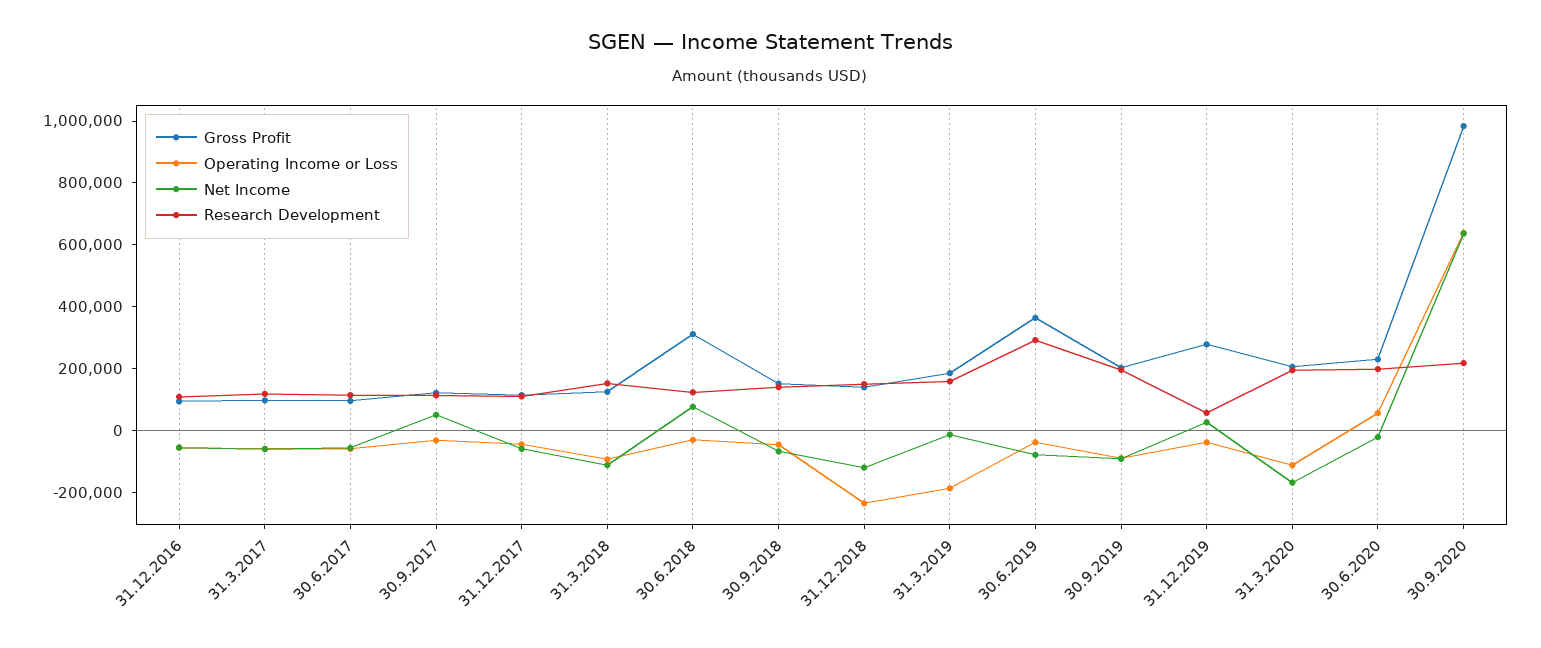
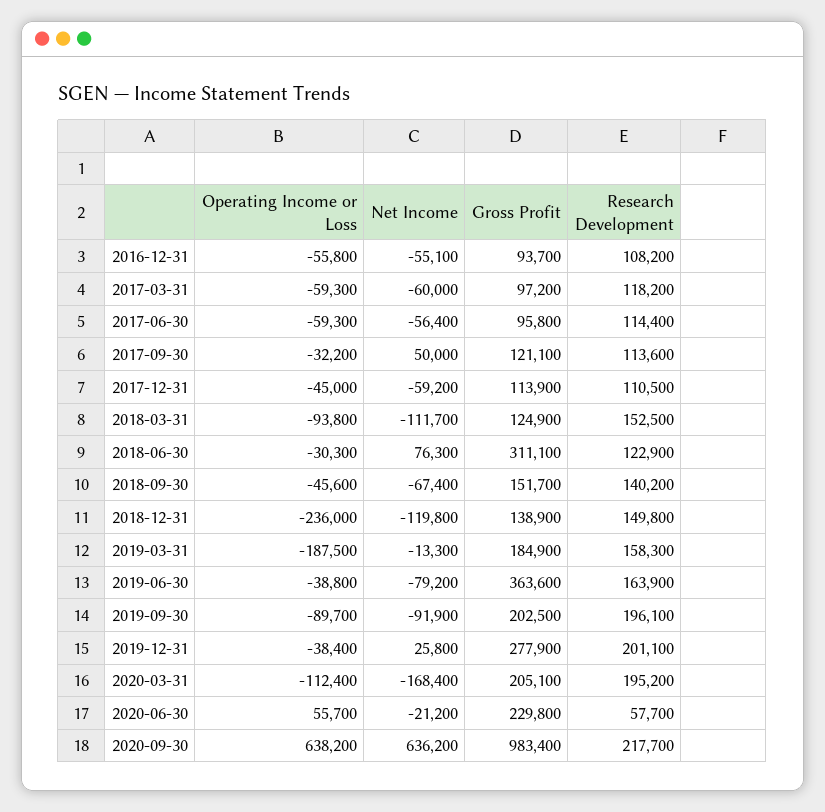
Research Development, 30.6.2019: 300000 -> 163900
Research Development, 31.12.2019: 50000 -> 201100
Research Development, 30.6.2020: 200000 -> 57700

